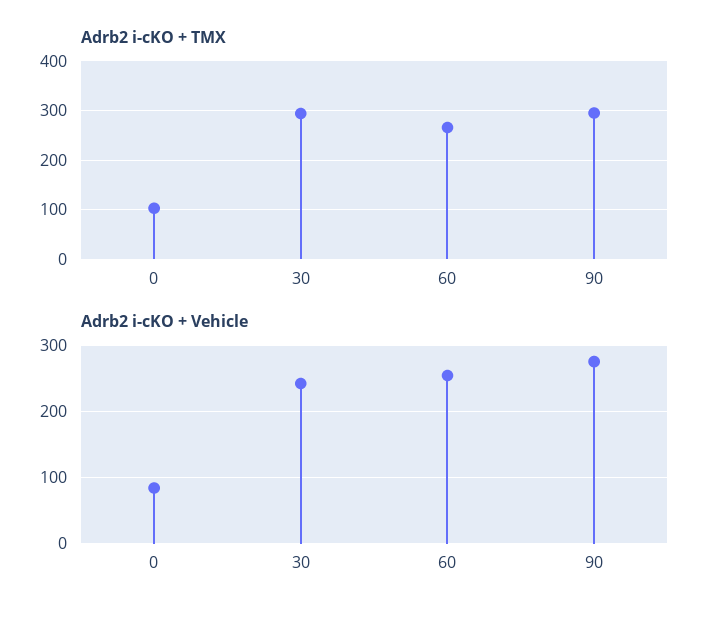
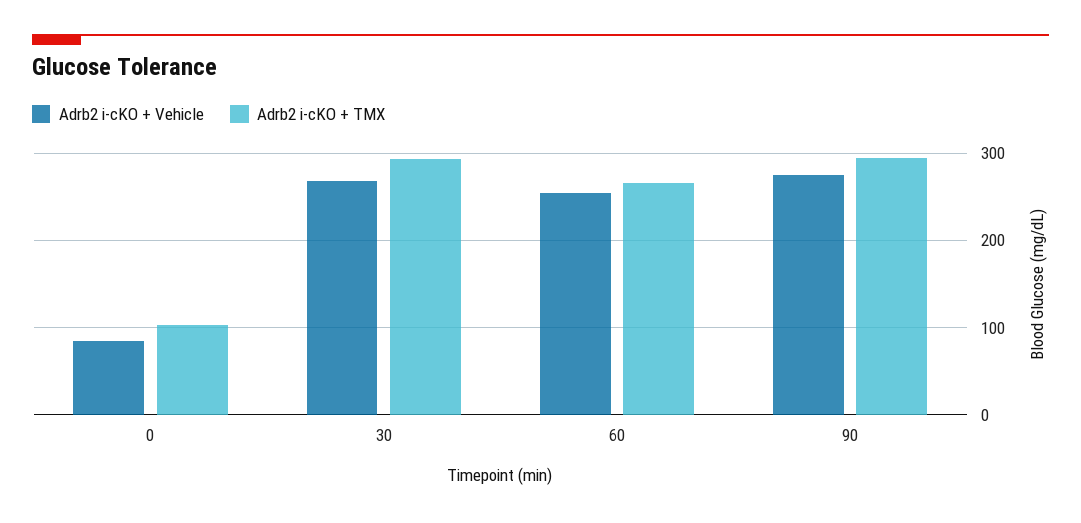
Adrb2 i-cKO + Vehicle, 30: 240 -> 270

